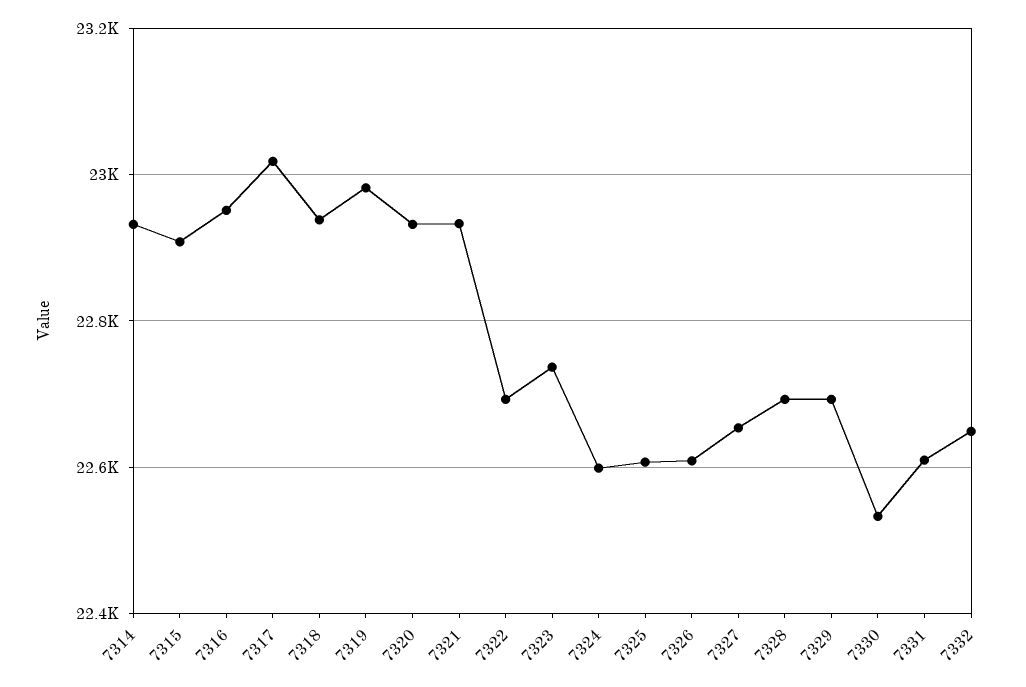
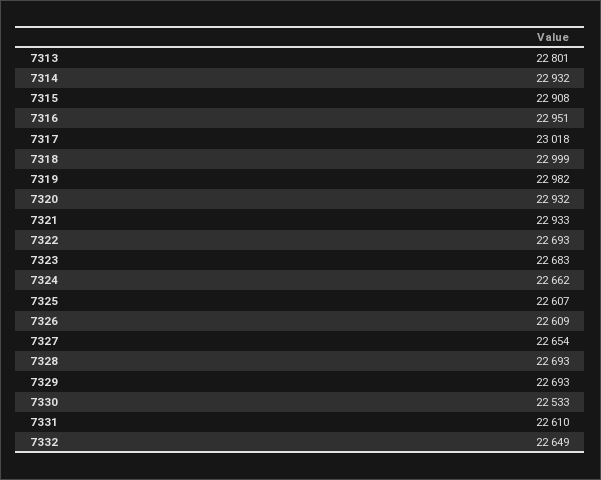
7318: 22940 -> 22999
7323: 22740 -> 22683
7324: 22600 -> 22662
7313: none -> 22801

